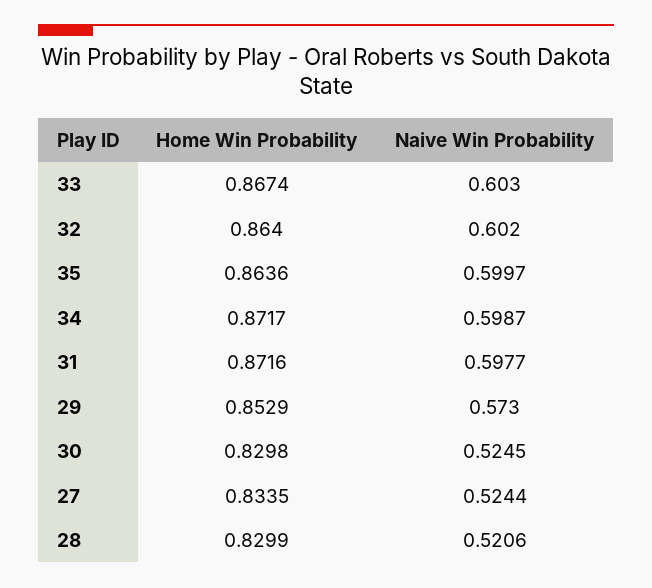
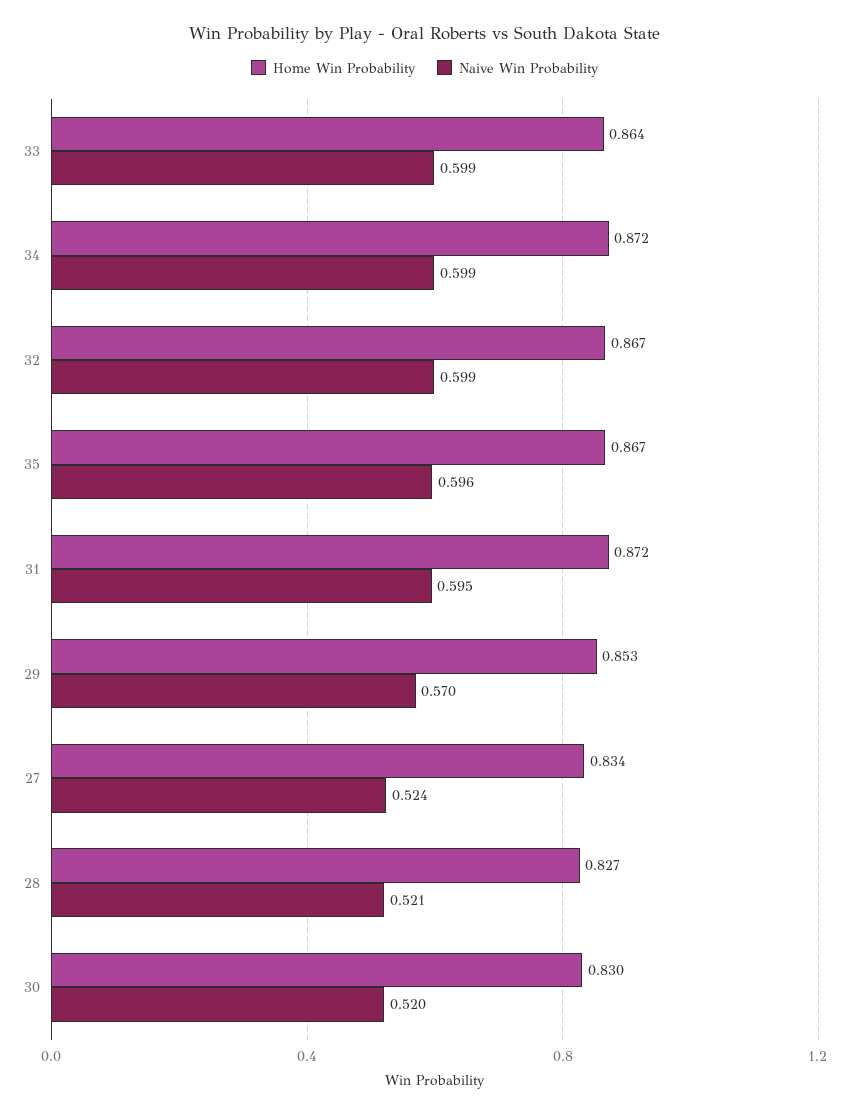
Home Win Probability, 33: 0.8674 -> 0.864
Naive Win Probability, 33: 0.603 -> 0.599
Home Win Probability, 32: 0.864 -> 0.867
Naive Win Probability, 32: 0.602 -> 0.599
Home Win Probability, 35: 0.8636 -> 0.867
Naive Win Probability, 35: 0.5997 -> 0.596
Naive Win Probability, 31: 0.5977 -> 0.595
Naive Win Probability, 29: 0.573 -> 0.57
Naive Win Probability, 30: 0.5245 -> 0.52
Home Win Probability, 28: 0.8299 -> 0.827

